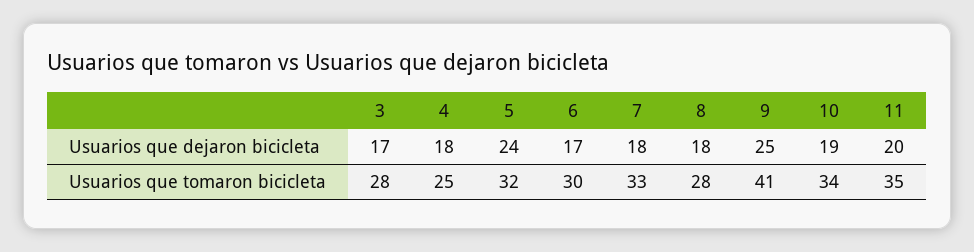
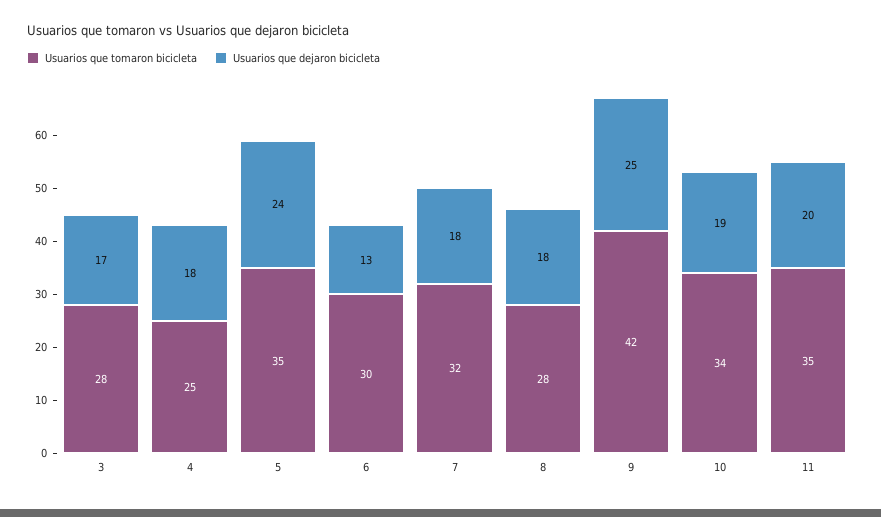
Usuarios que dejaron bicicleta, 6: 17 -> 13
Usuarios que tomaron bicicleta, 5: 32 -> 35
Usuarios que tomaron bicicleta, 7: 33 -> 32
Usuarios que tomaron bicicleta, 9: 41 -> 42

